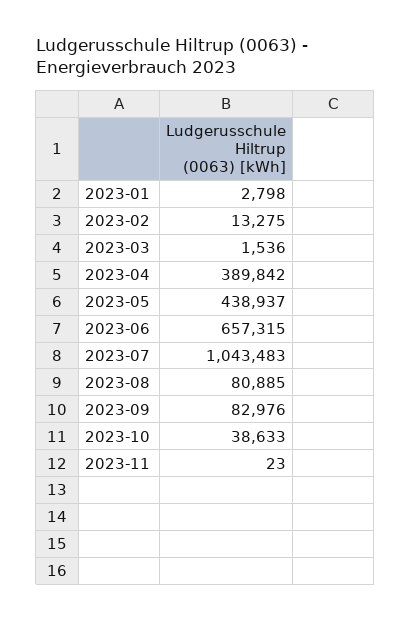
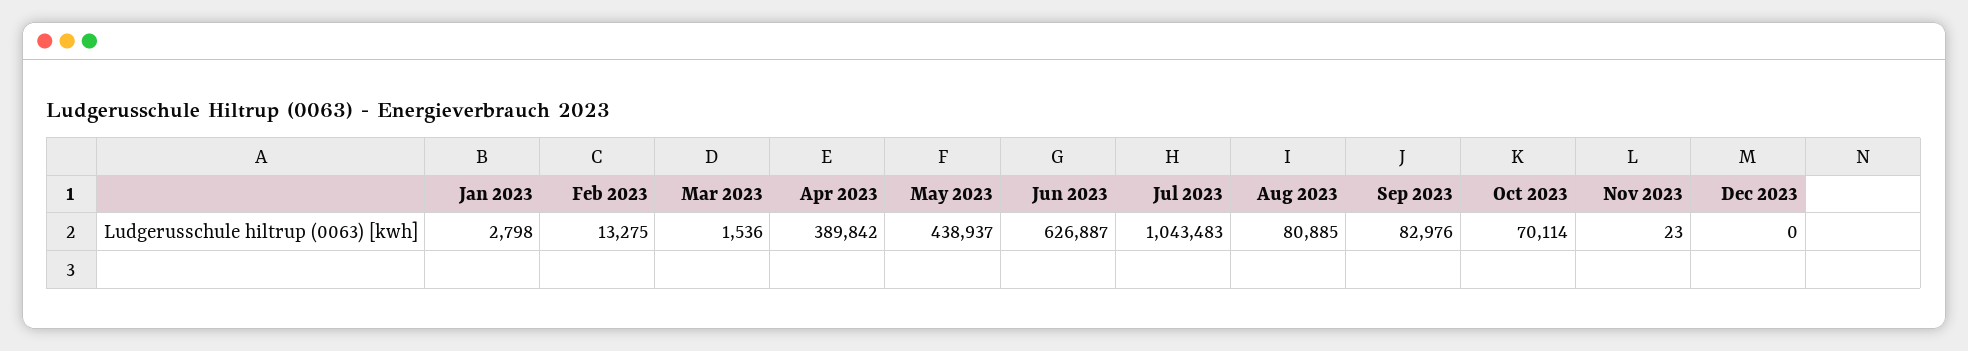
2023-06: 657315 -> 626887
2023-10: 38633 -> 70114
Dec 2023: none -> 0

